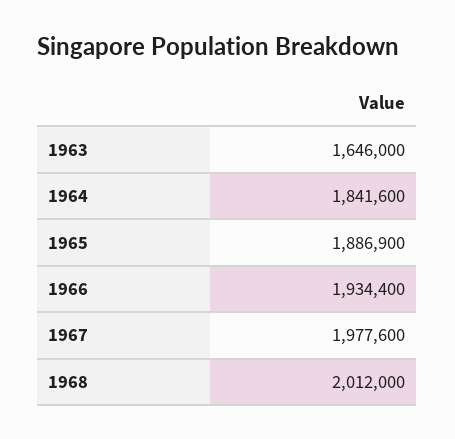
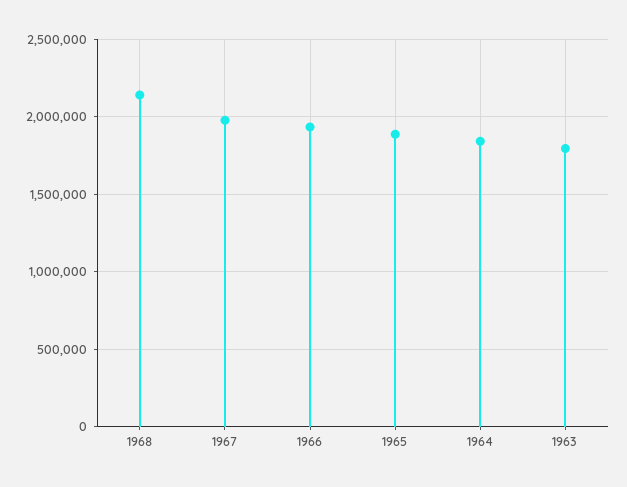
1963: 1646000 -> 1800000
1968: 2012000 -> 2150000

